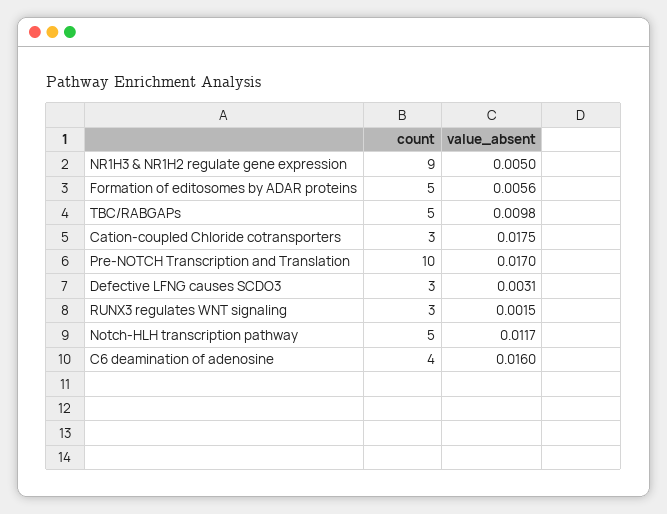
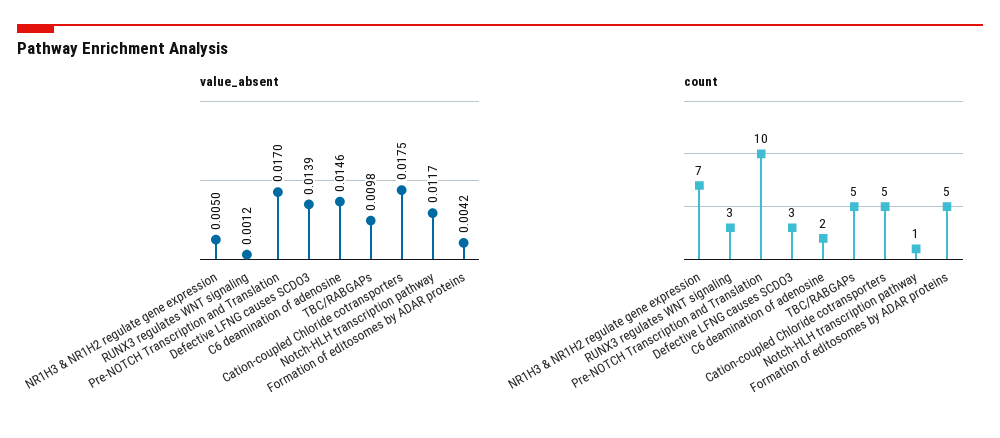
count, NR1H3 & NR1H2 regulate gene expression: 9 -> 7
value_absent, Formation of editosomes by ADAR proteins: 0.0056 -> 0.0042
count, Cation-coupled Chloride cotransporters: 3 -> 5
value_absent, Defective LFNG causes SCDO3: 0.0031 -> 0.0139
value_absent, RUNX3 regulates WNT signaling: 0.0015 -> 0.0012
count, Notch-HLH transcription pathway: 5 -> 1
count, C6 deamination of adenosine: 4 -> 2
value_absent, C6 deamination of adenosine: 0.016 -> 0.0146

